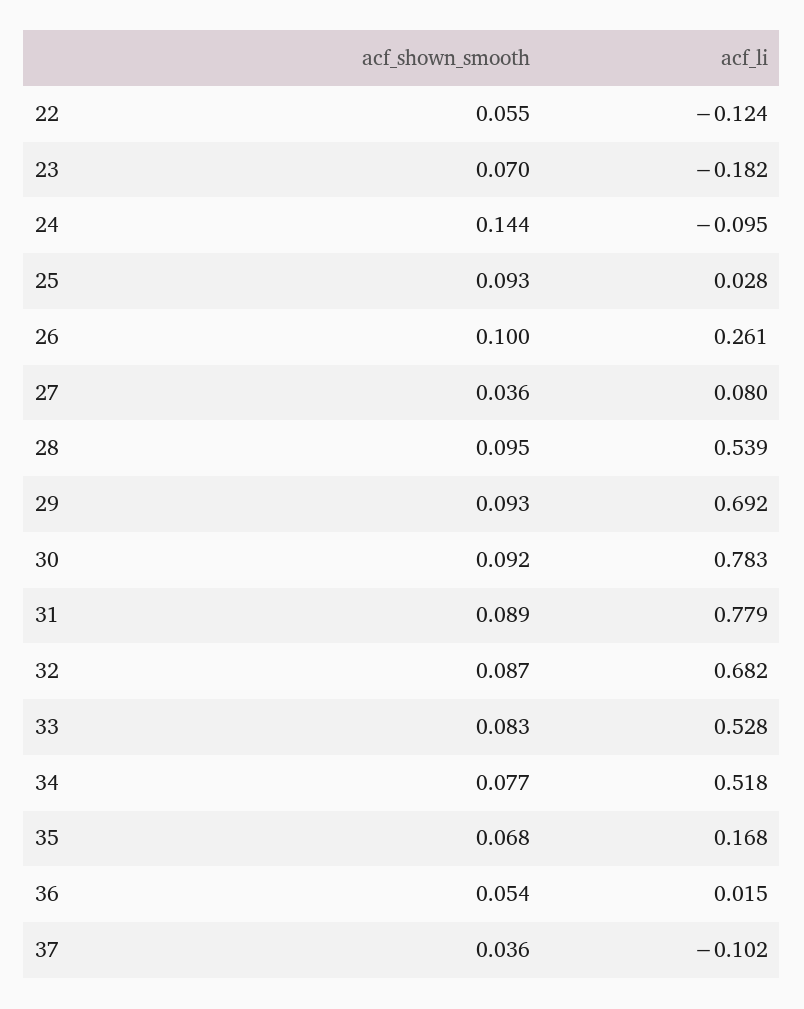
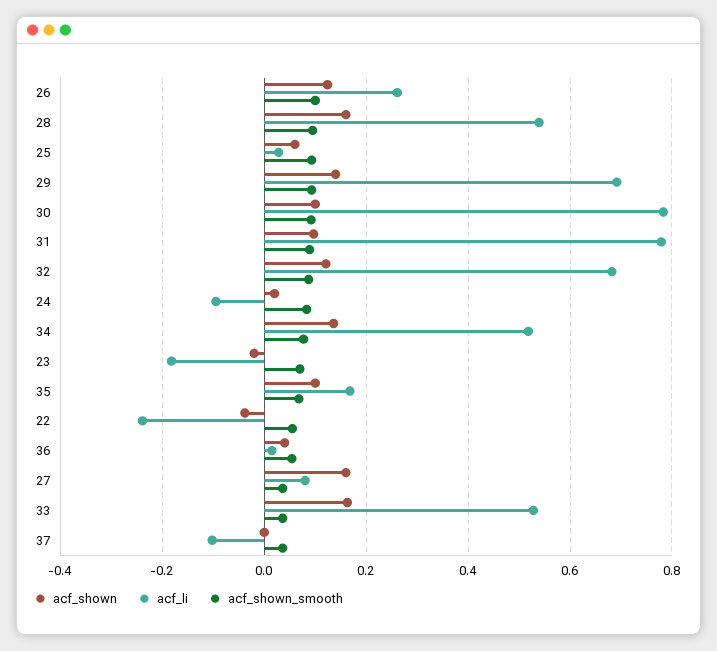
acf_li, 22: -0.124 -> -0.24
acf_shown_smooth, 24: 0.144 -> 0.08
acf_shown_smooth, 33: 0.083 -> 0.04
acf_shown, 26: none -> 0.12
acf_shown, 28: none -> 0.16
acf_shown, 25: none -> 0.06
acf_shown, 29: none -> 0.14
acf_shown, 30: none -> 0.1
acf_shown, 31: none -> 0.1
acf_shown, 32: none -> 0.12
acf_shown, 24: none -> 0.02
acf_shown, 34: none -> 0.14
acf_shown, 23: none -> -0.02
acf_shown, 35: none -> 0.1
acf_shown, 22: none -> -0.04
acf_shown, 36: none -> 0.04
acf_shown, 27: none -> 0.16
acf_shown, 33: none -> 0.16
acf_shown, 37: none -> 0

